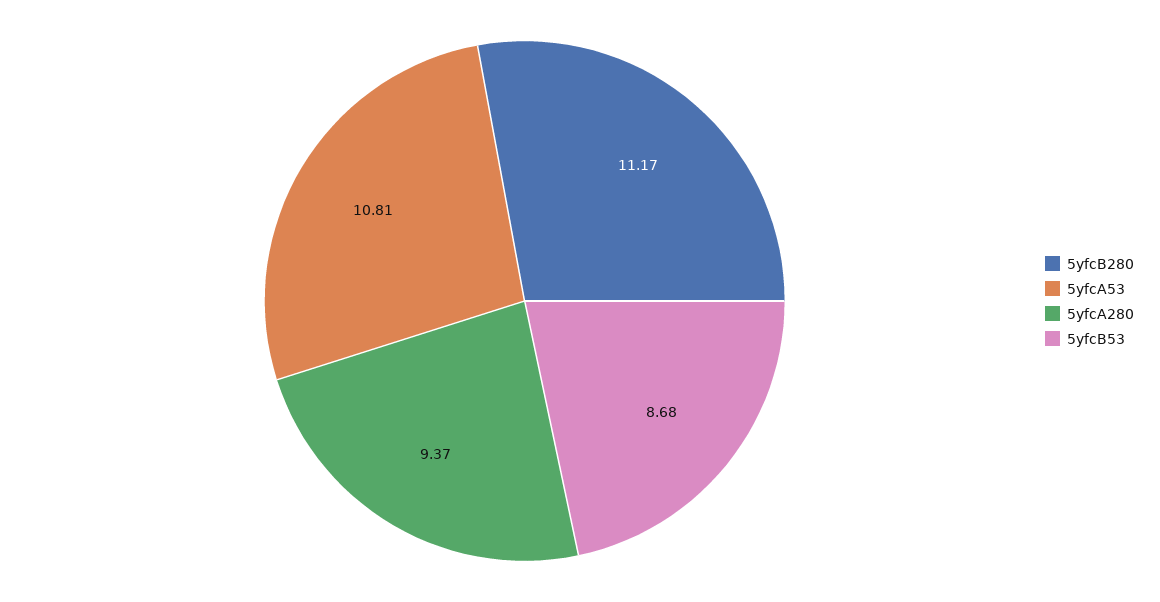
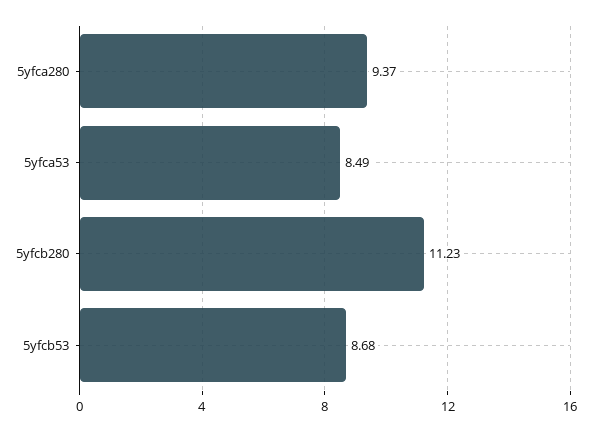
5yfcB280: 11.17 -> 11.23
5yfcA53: 10.81 -> 8.49

